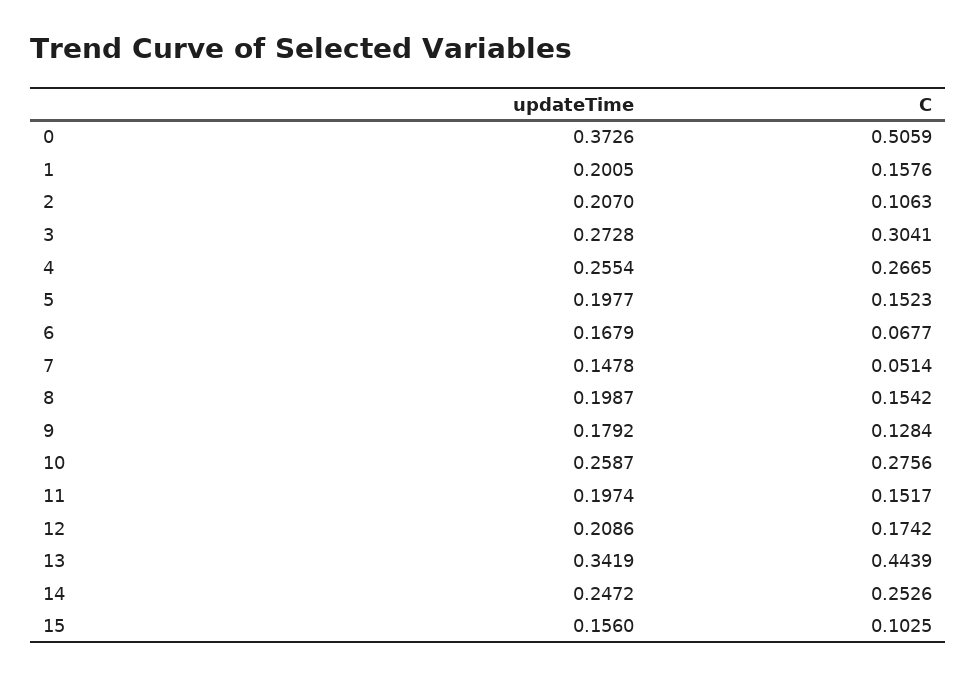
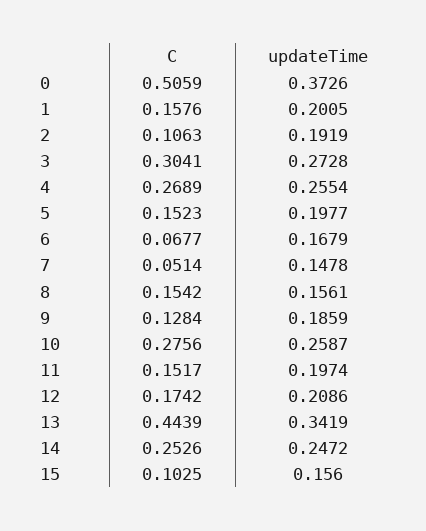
updateTime, 2: 0.207 -> 0.1919
C, 4: 0.2665 -> 0.2689
updateTime, 8: 0.1987 -> 0.1561
updateTime, 9: 0.1792 -> 0.1859

